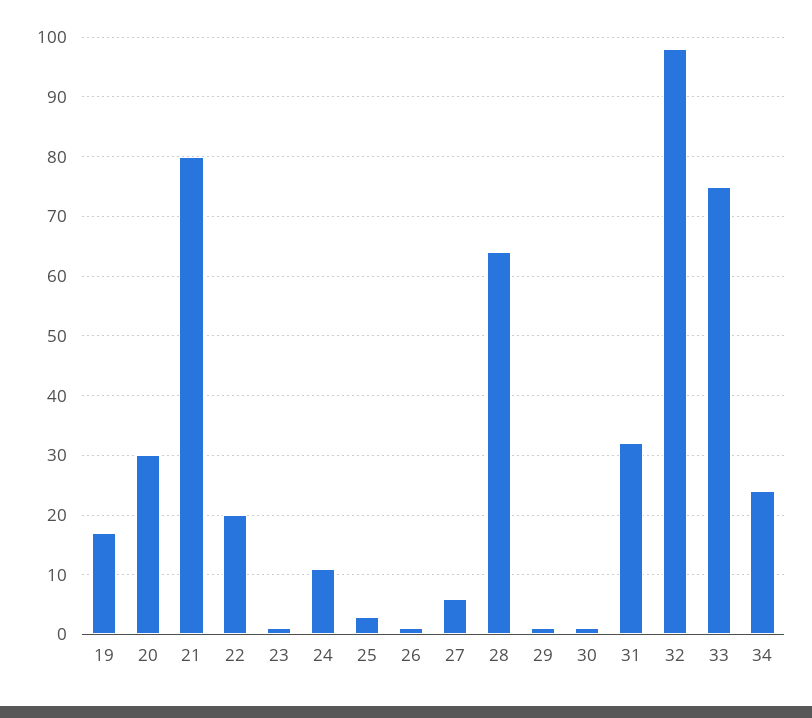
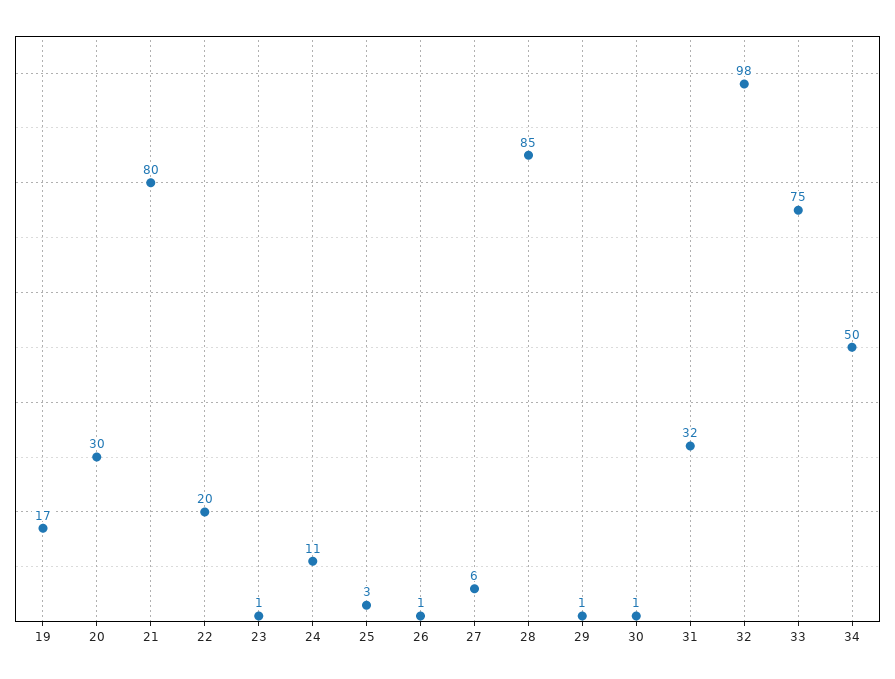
28: 65 -> 85
34: 25 -> 50

